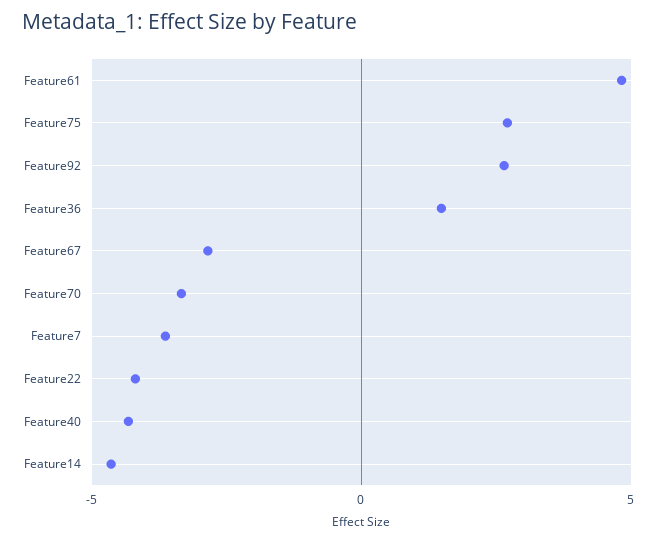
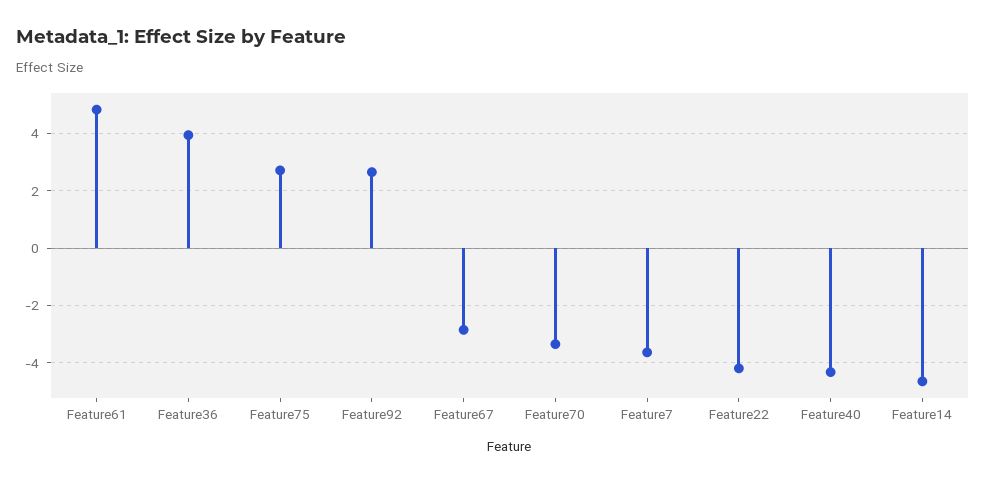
Feature36: 1.5 -> 4

